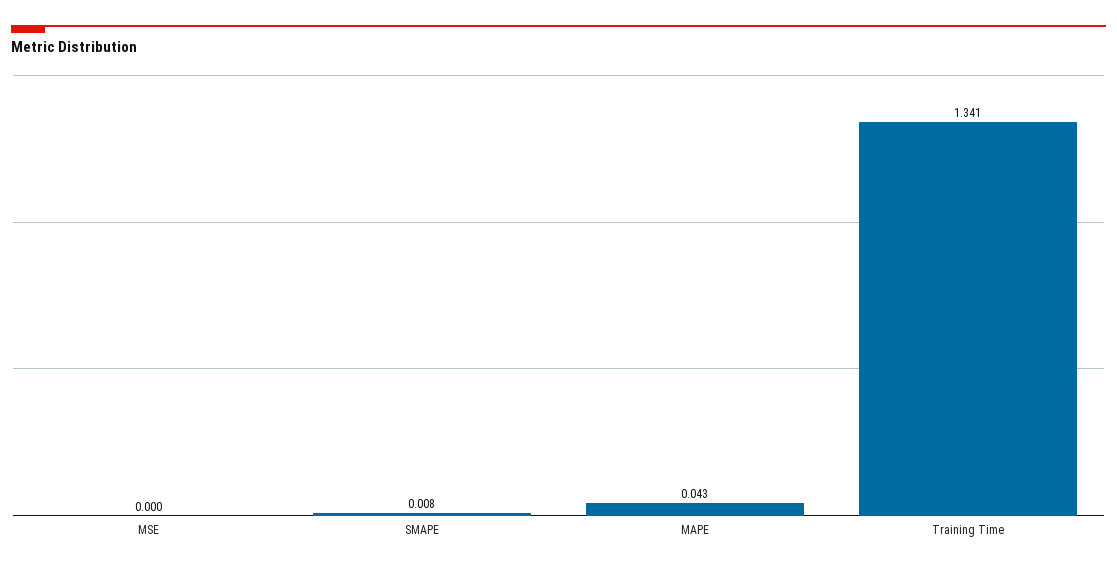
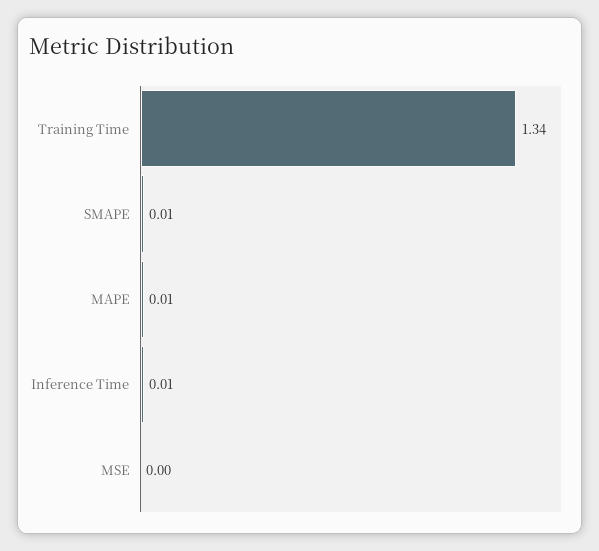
MAPE: 0.043 -> 0.01
Inference Time: none -> 0.01

